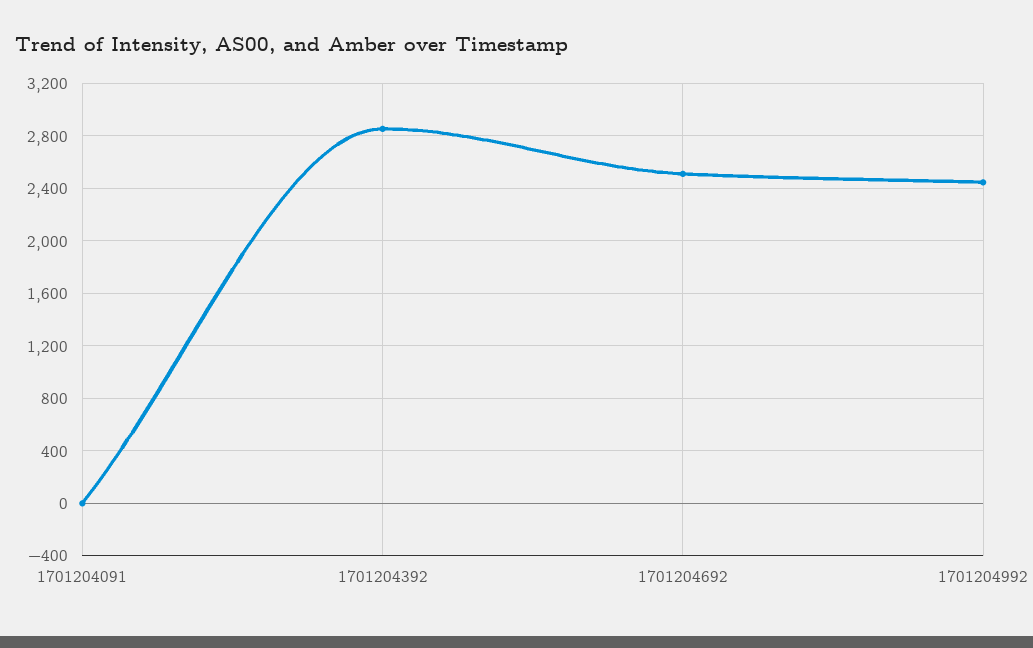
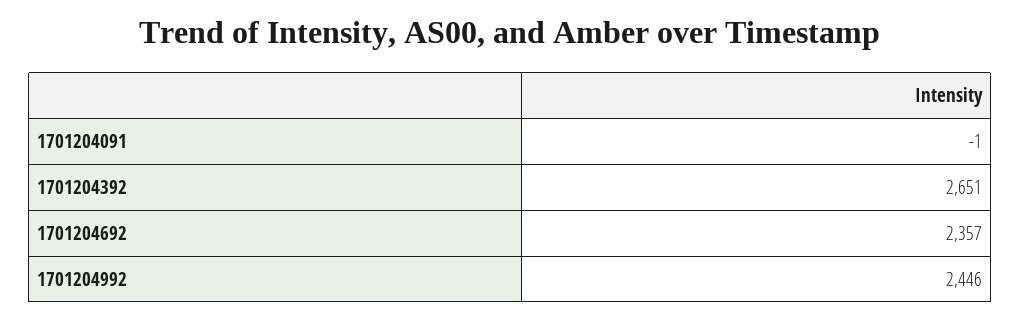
1701204392: 2850 -> 2651
1701204692: 2500 -> 2357

